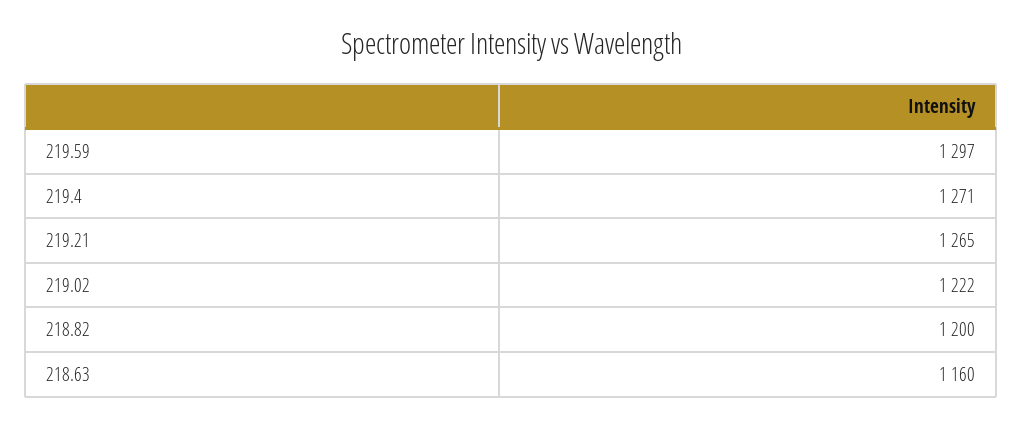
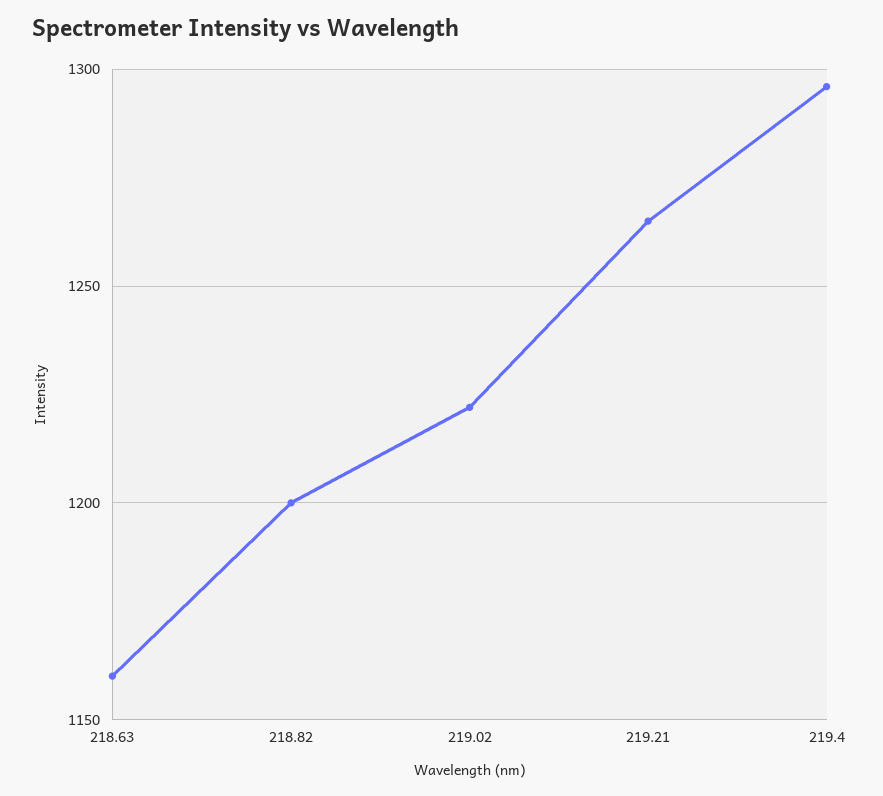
219.59: 1297 -> none
219.4: 1271 -> 1295

